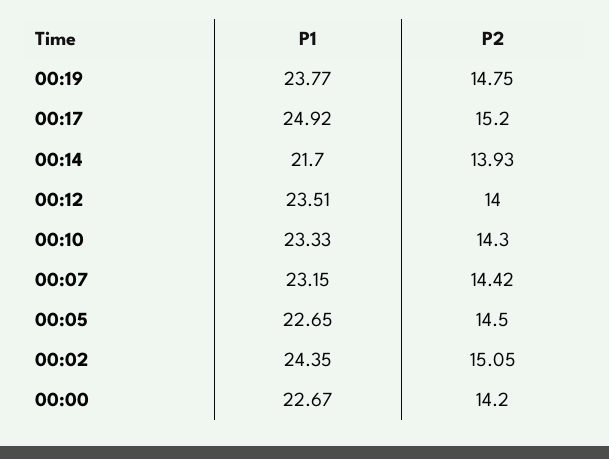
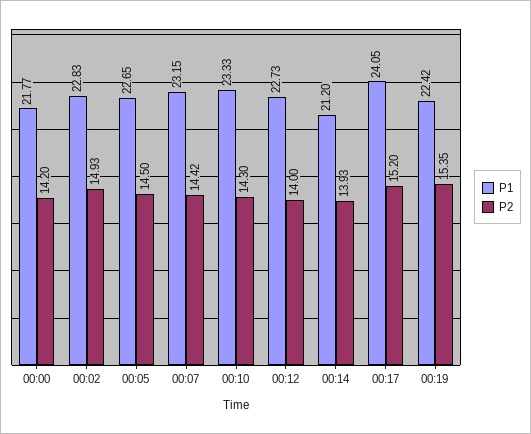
P1, 00:19: 23.77 -> 22.42
P2, 00:19: 14.75 -> 15.35
P1, 00:17: 24.92 -> 24.05
P1, 00:14: 21.7 -> 21.2
P1, 00:12: 23.51 -> 22.73
P1, 00:02: 24.35 -> 22.83
P2, 00:02: 15.05 -> 14.93
P1, 00:00: 22.67 -> 21.77

